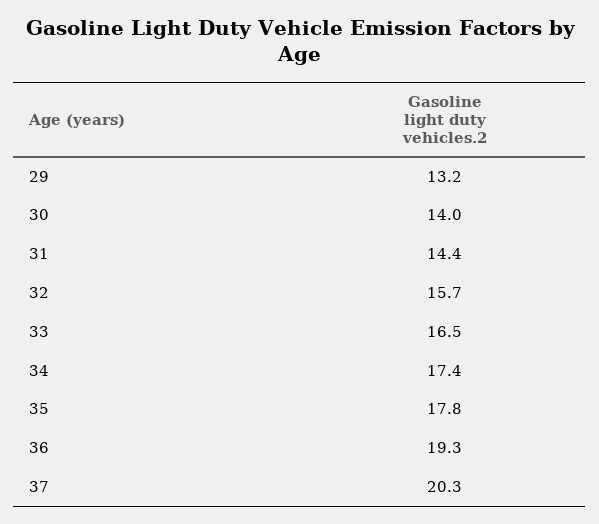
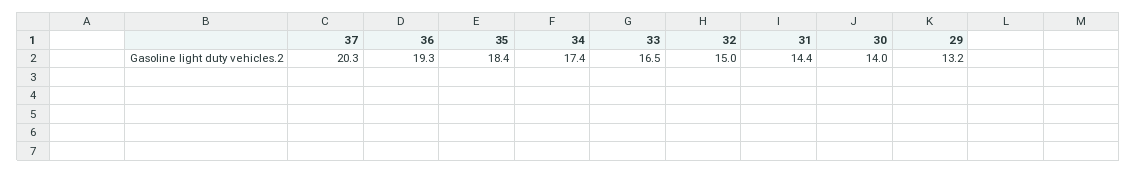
32: 15.7 -> 15
35: 17.8 -> 18.4

